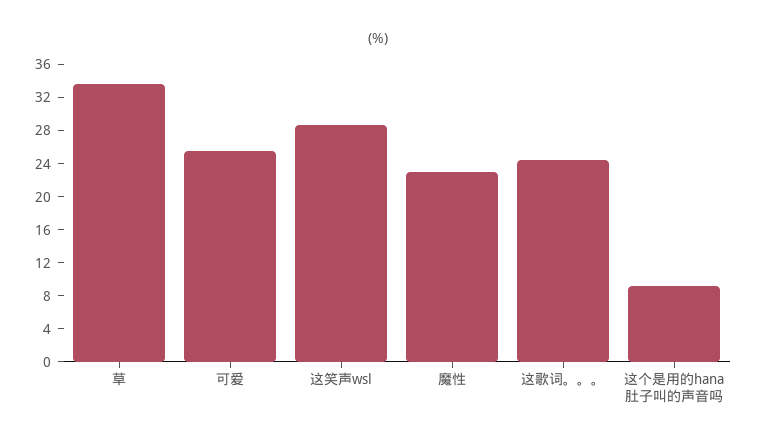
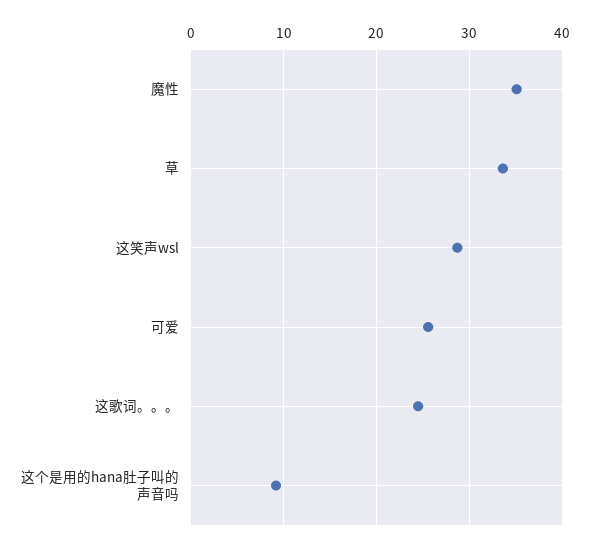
魔性: 23 -> 35

